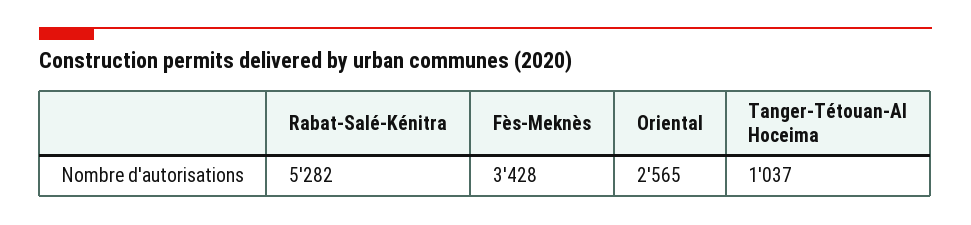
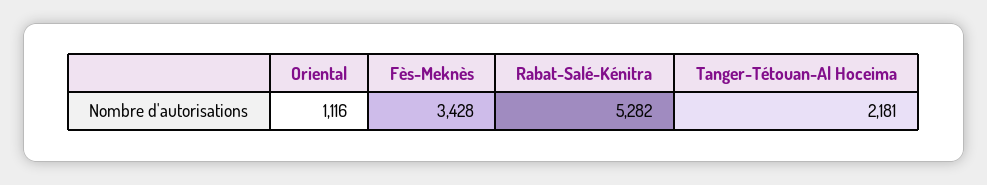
Oriental: 2565 -> 1116
Tanger-Tétouan-Al Hoceima: 1037 -> 2181

